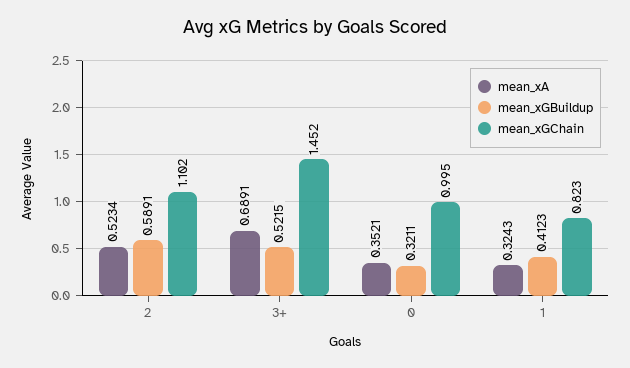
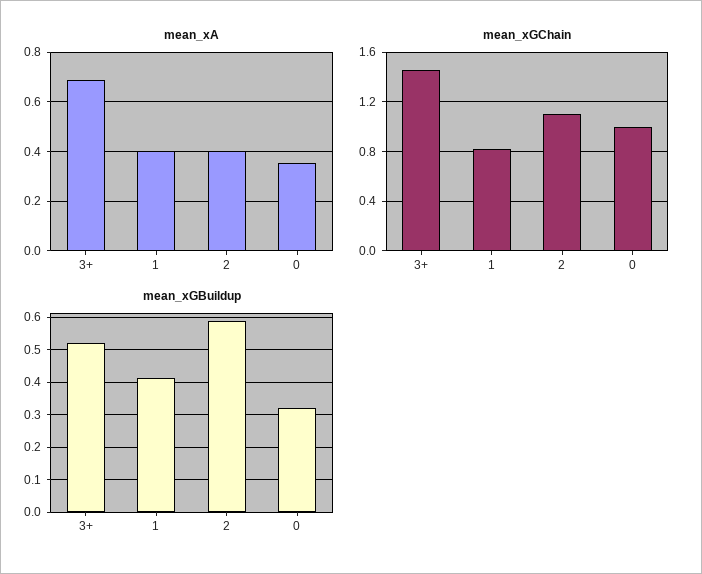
mean_xA, 2: 0.5234 -> 0.4
mean_xA, 1: 0.3243 -> 0.4

